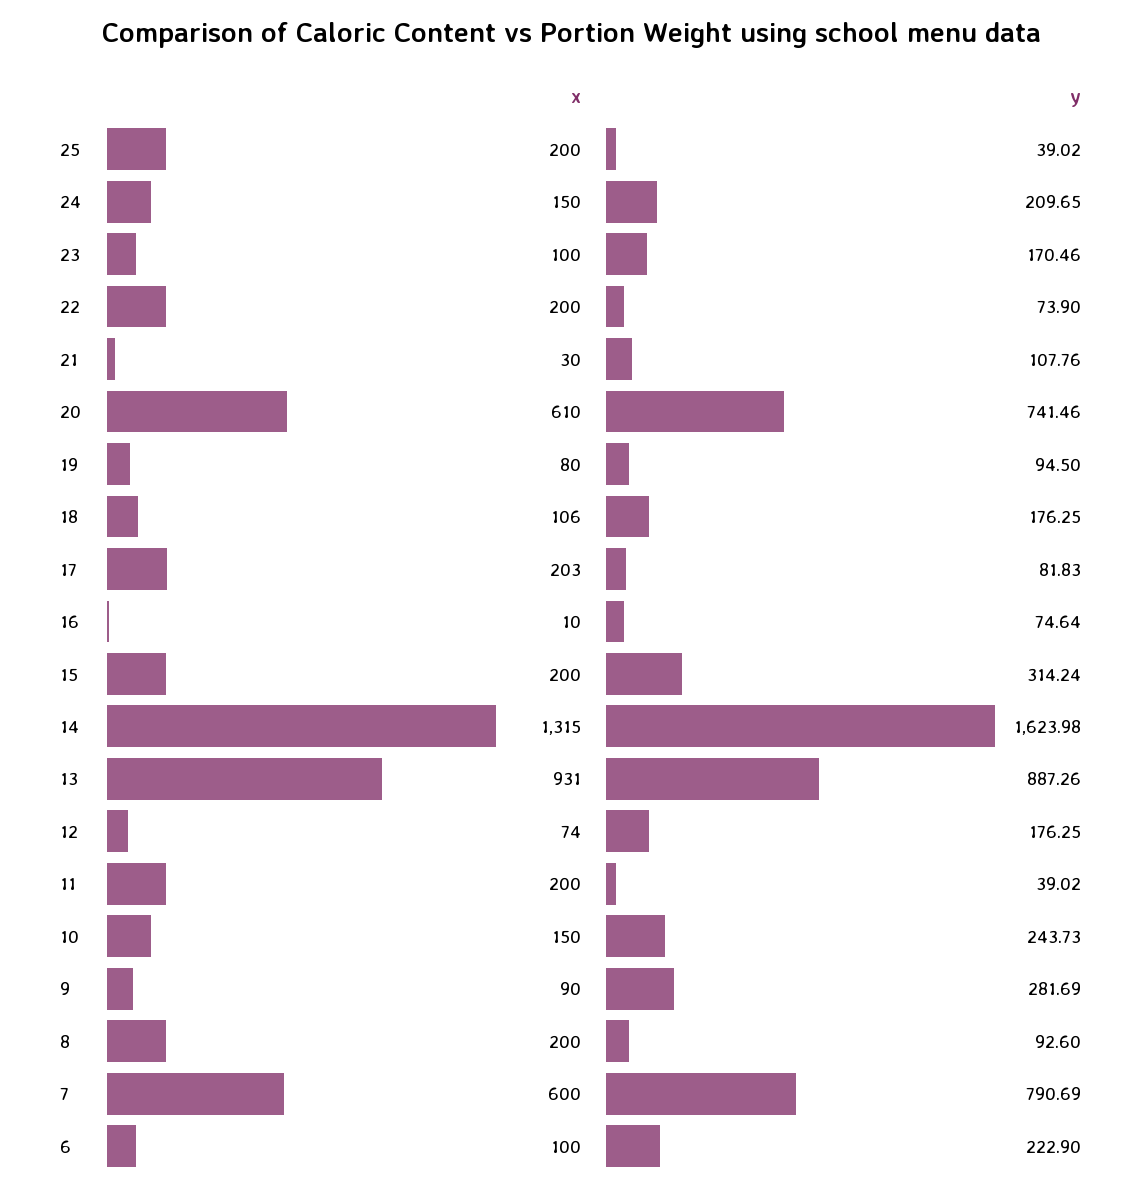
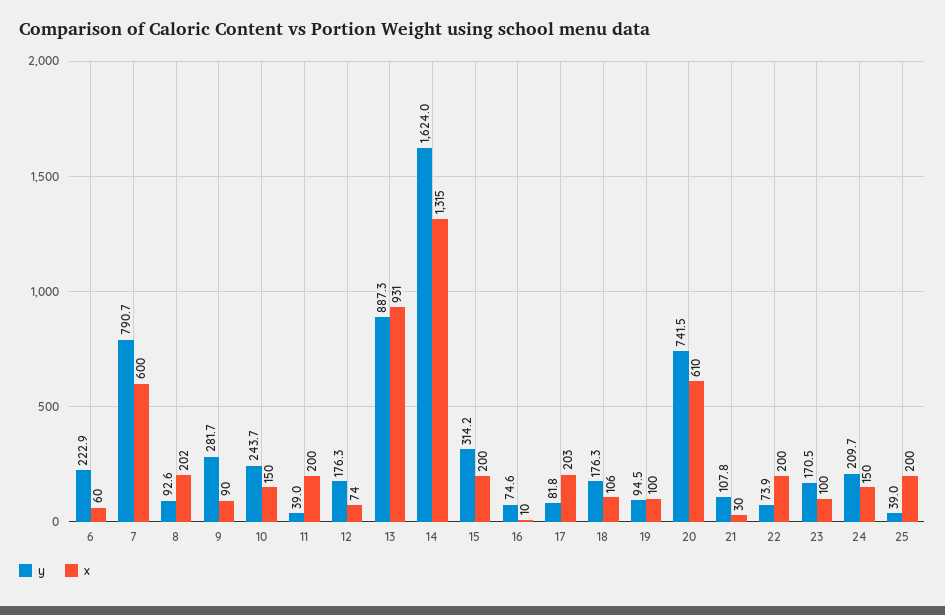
x, 19: 80 -> 100
x, 8: 200 -> 202
x, 6: 100 -> 60

